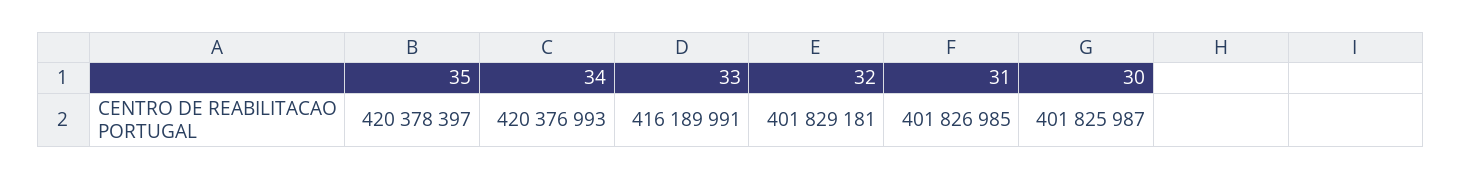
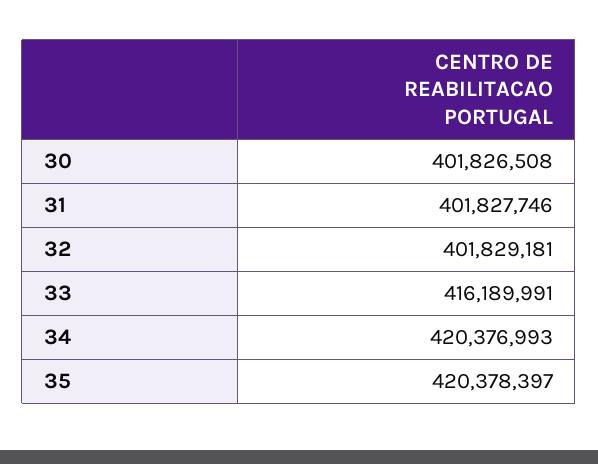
31: 401826985 -> 401827746
30: 401825987 -> 401826508

